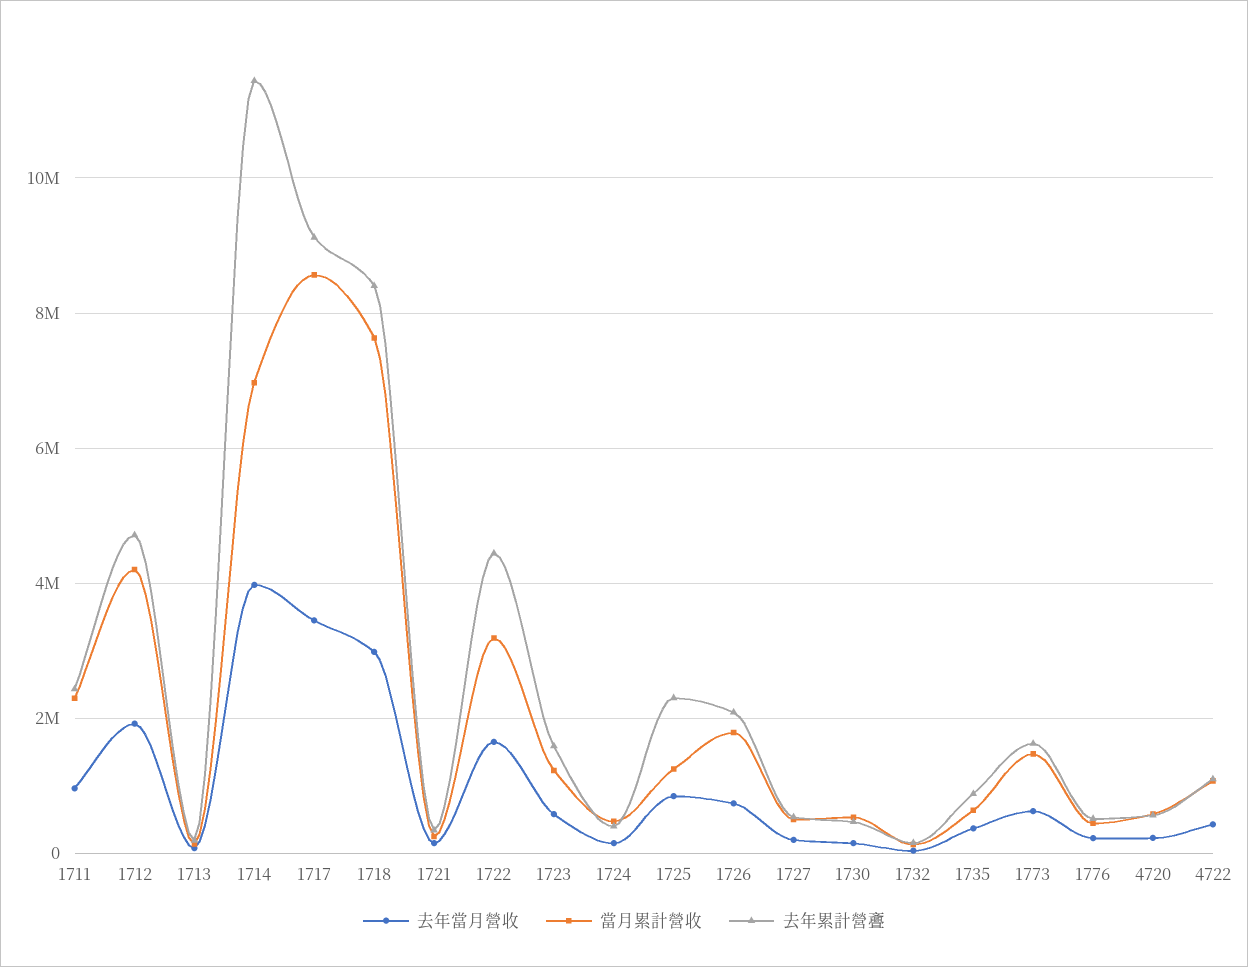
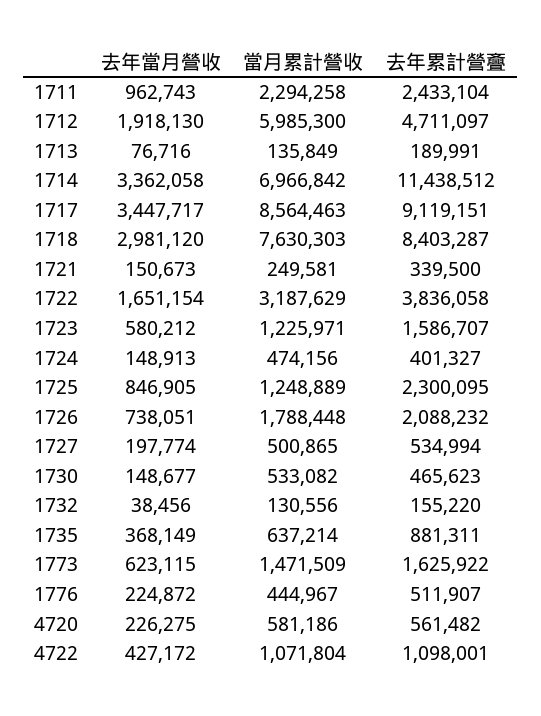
當月累計營收, 1712: 4200000 -> 5985300
去年當月營收, 1714: 4000000 -> 3362058
去年累計營斖, 1722: 4400000 -> 3836058

